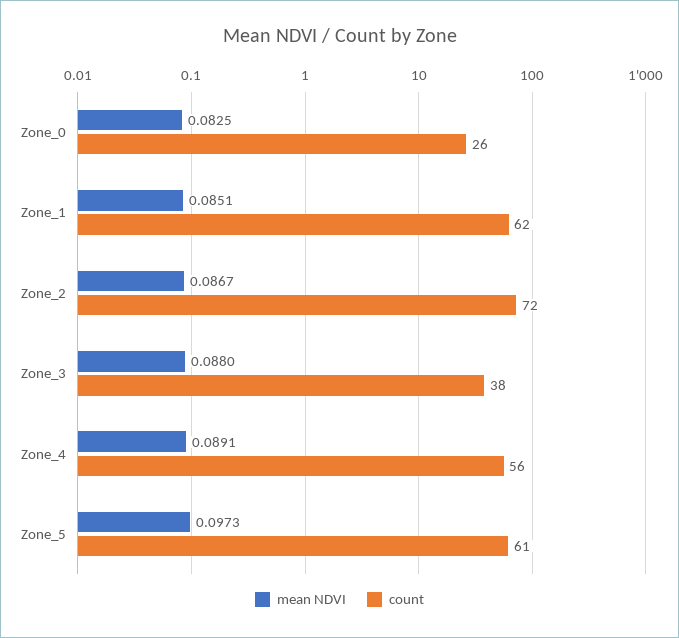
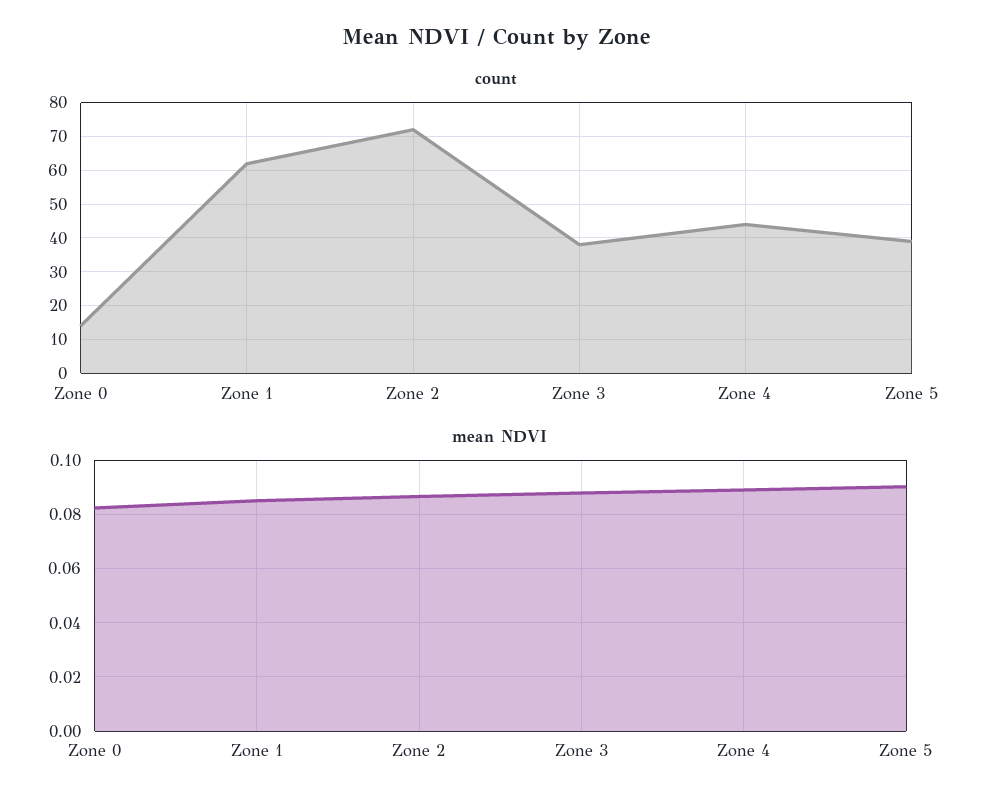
count, Zone_0: 26 -> 15
count, Zone_4: 56 -> 45
mean NDVI, Zone_5: 0.0973 -> 0.09
count, Zone_5: 61 -> 40

